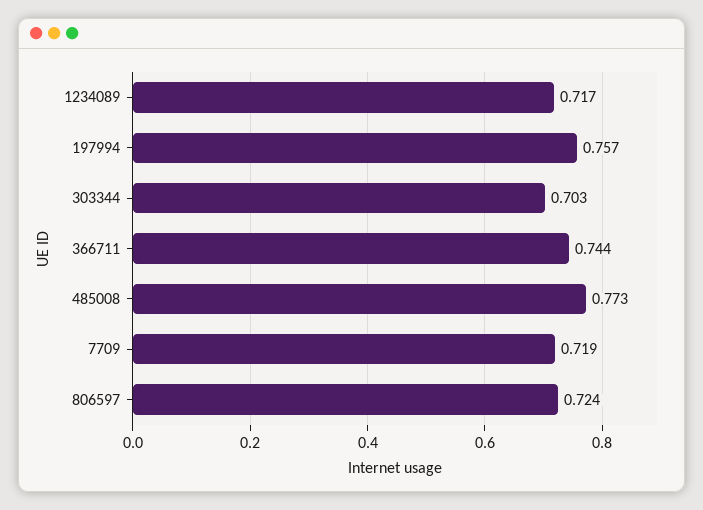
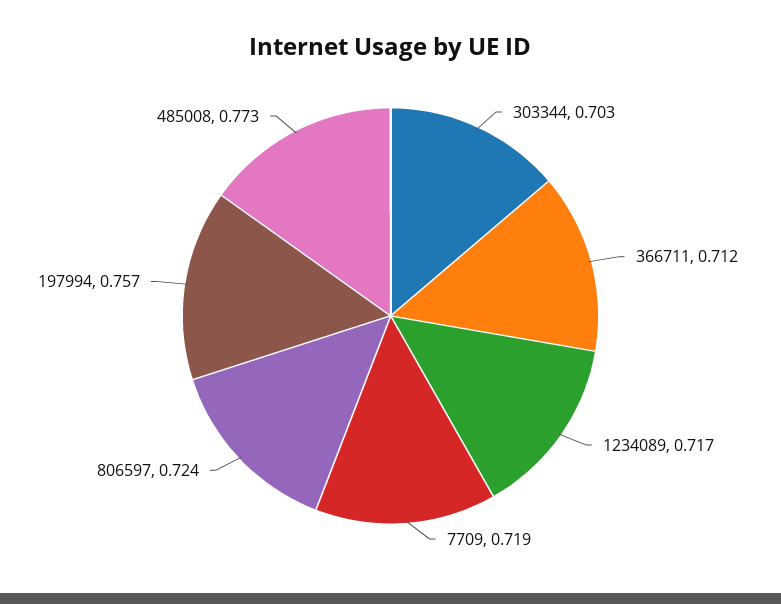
366711: 0.744 -> 0.712

